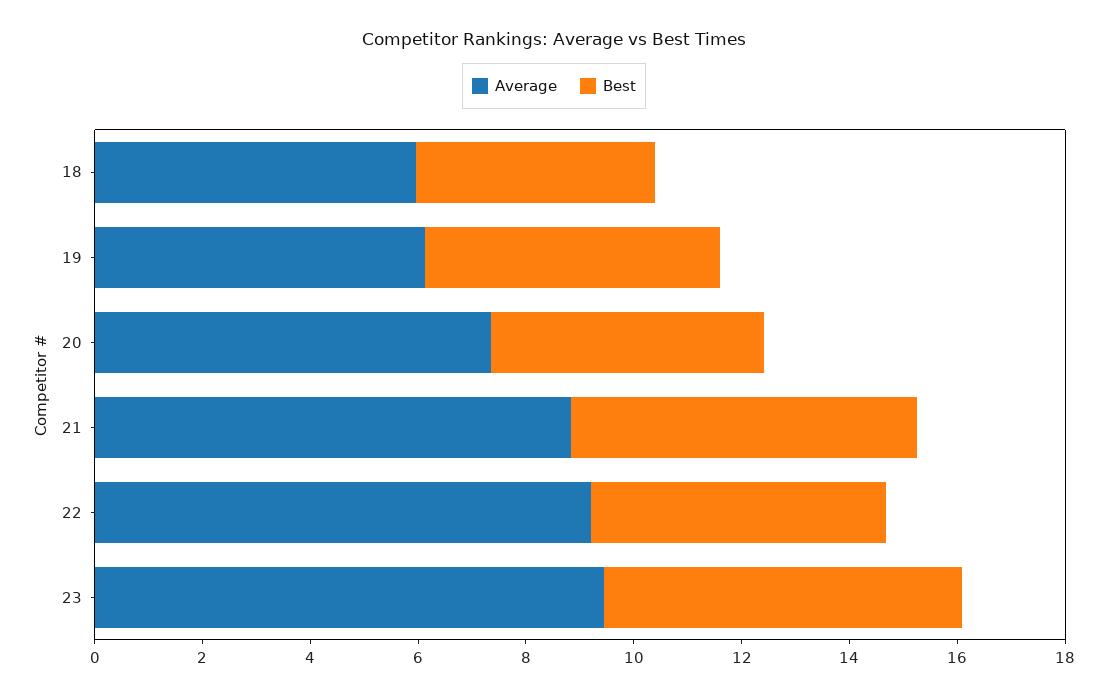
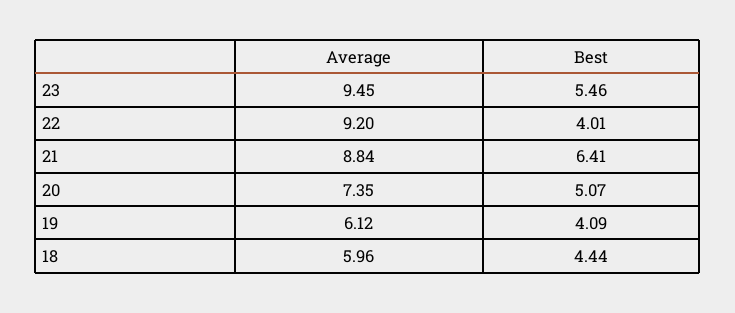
Best, 19: 5.5 -> 4.09
Best, 22: 5.5 -> 4.01
Best, 23: 6.5 -> 5.46

